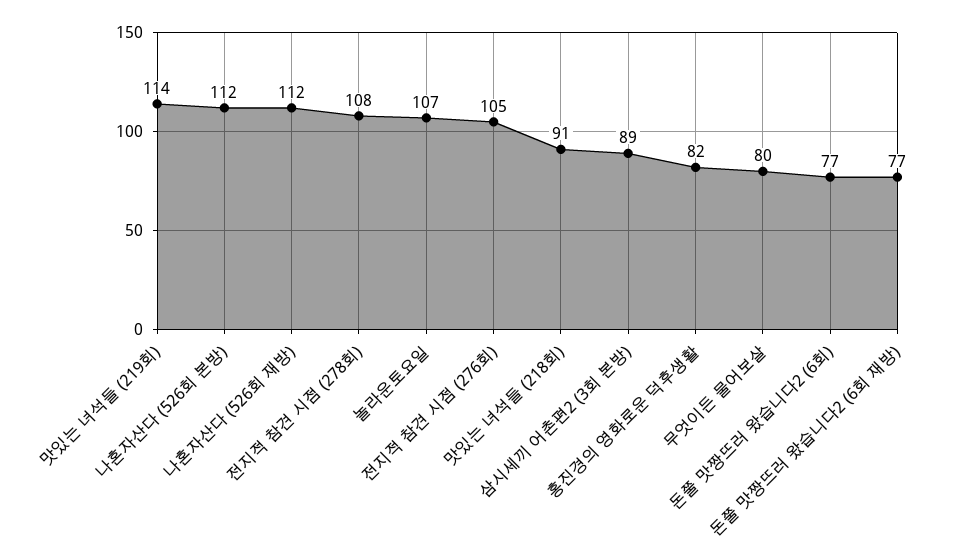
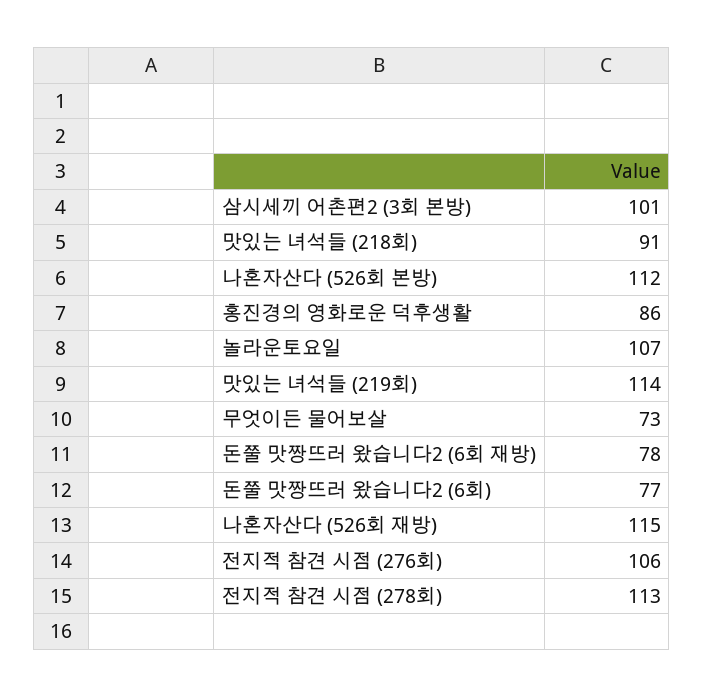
나혼자산다 (526회 재방): 112 -> 115
전지적 참견 시점 (278회): 108 -> 113
전지적 참견 시점 (276회): 105 -> 106
삼시세끼 어촌편2 (3회 본방): 89 -> 101
홍진경의 영화로운 덕후생활: 82 -> 86
무엇이든 물어보살: 80 -> 73
돈쭐 맛짱뜨러 왔습니다2 (6회 재방): 77 -> 78

